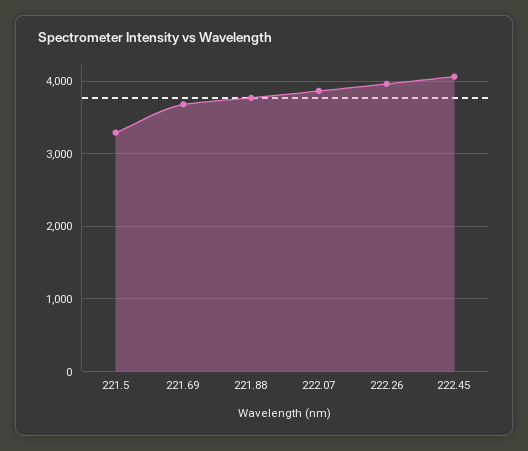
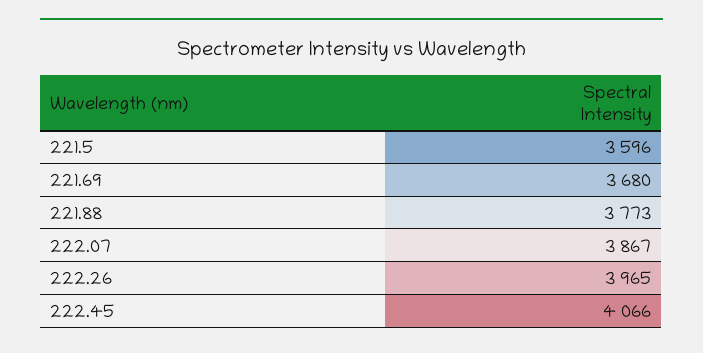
221.5: 3300 -> 3596

